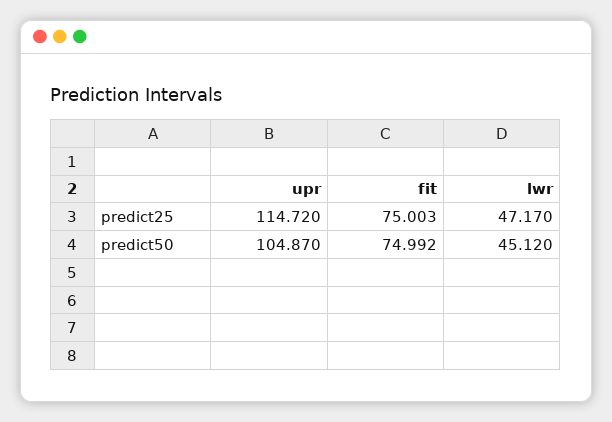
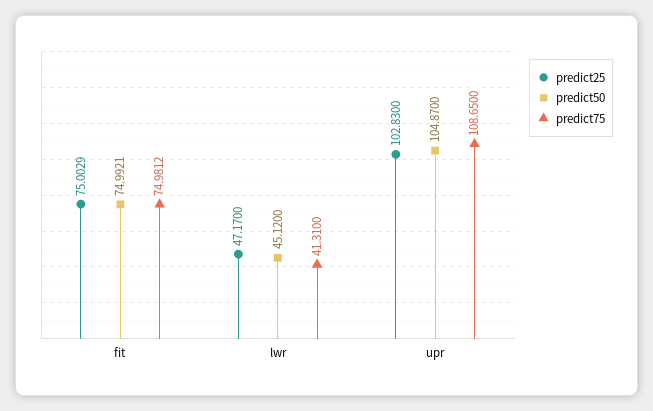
predict25, upr: 114.72 -> 102.83
predict75, fit: none -> 74.9812
predict75, lwr: none -> 41.31
predict75, upr: none -> 108.65

